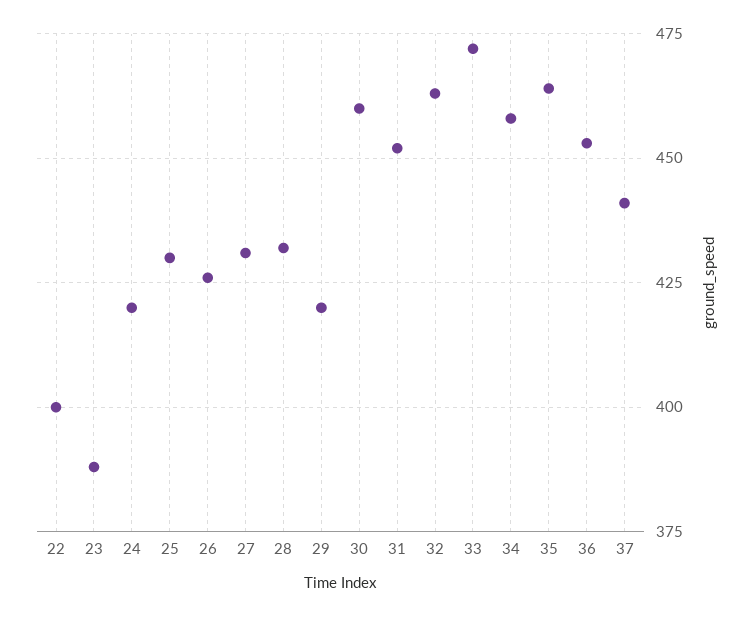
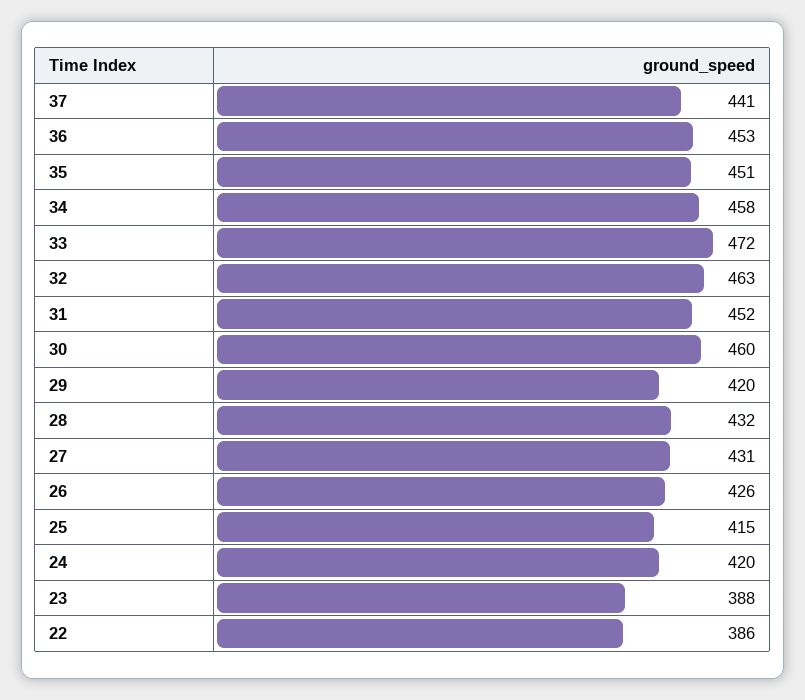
22: 400 -> 386
25: 430 -> 415
35: 465 -> 451

